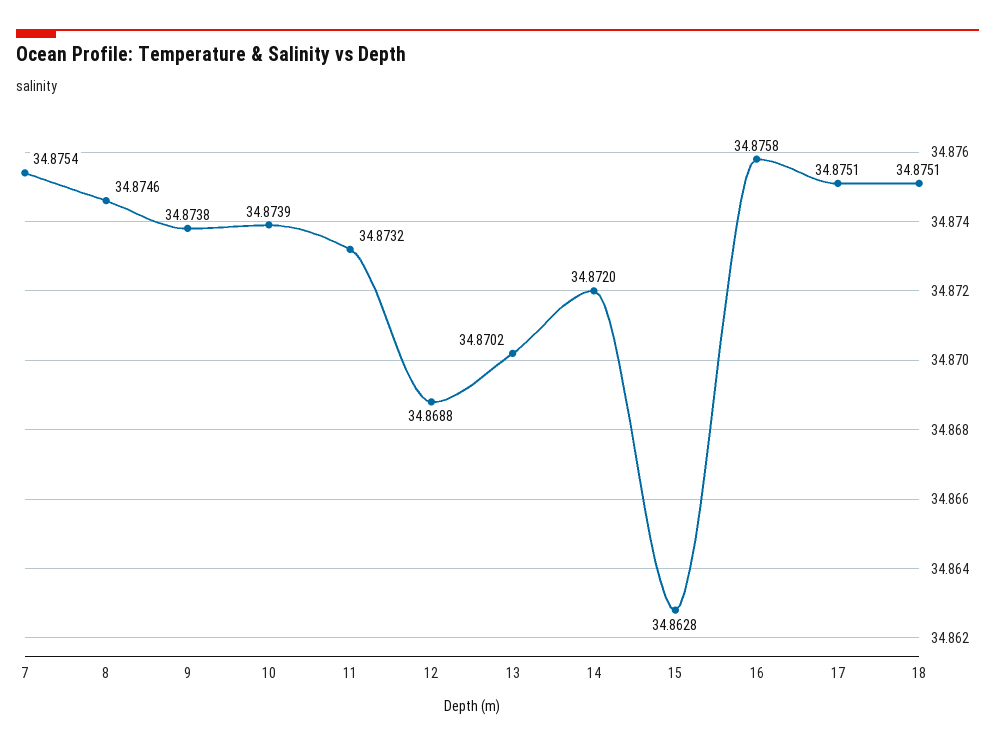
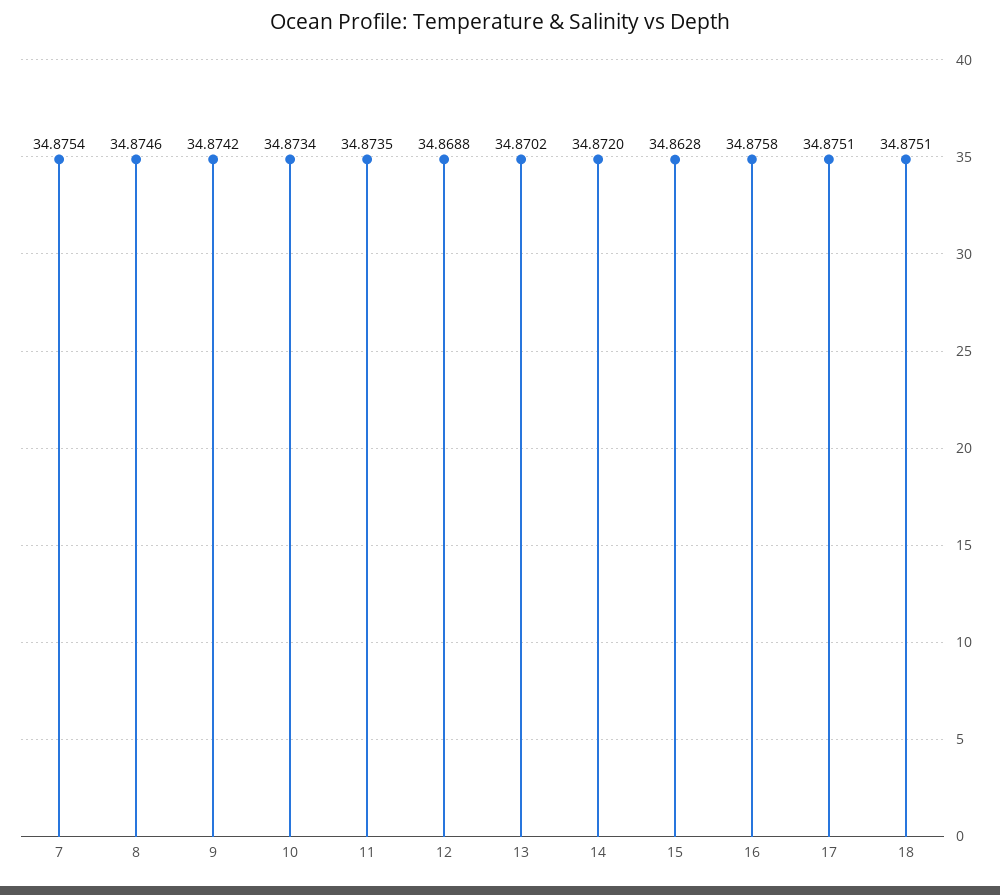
9: 34.8738 -> 34.8742
10: 34.8739 -> 34.8734
11: 34.8732 -> 34.8735

